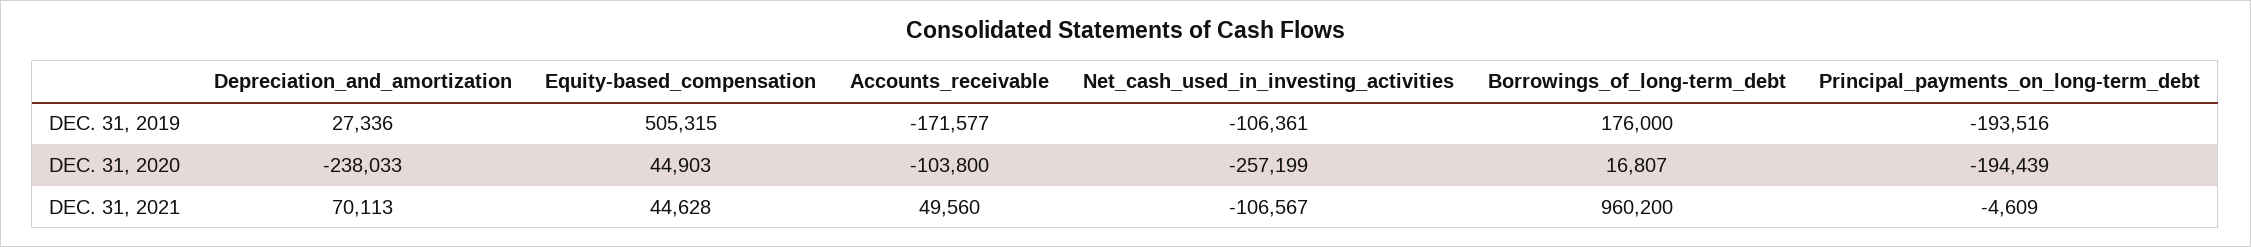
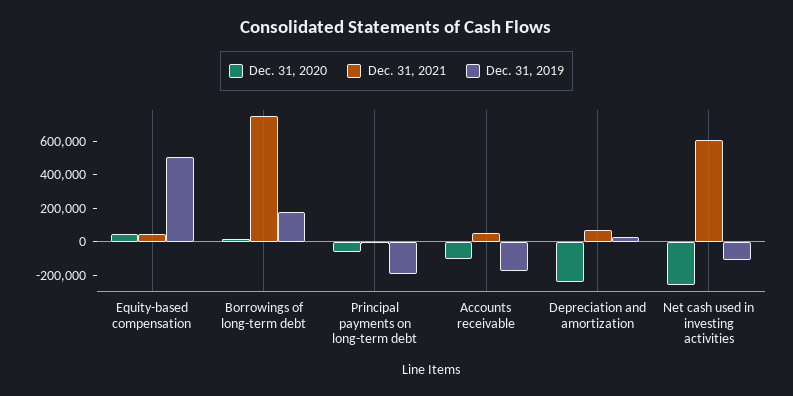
DEC. 31, 2020, Principal_payments_on_long-term_debt: -194439 -> -50000
DEC. 31, 2021, Net_cash_used_in_investing_activities: -106567 -> 600000
DEC. 31, 2021, Borrowings_of_long-term_debt: 960200 -> 750000

